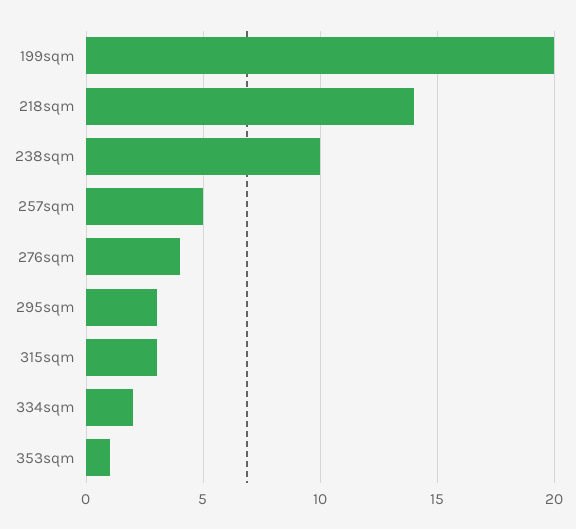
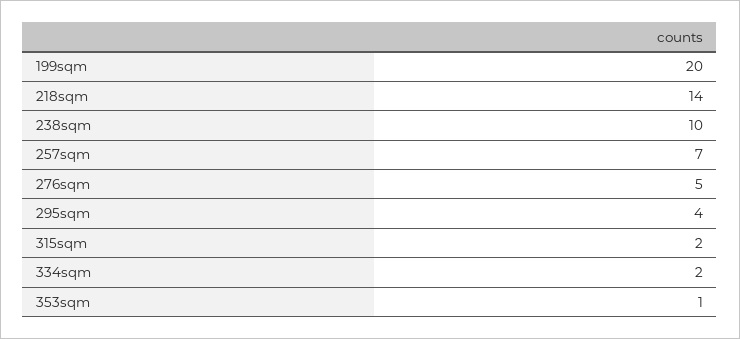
257sqm: 5 -> 7
276sqm: 4 -> 5
295sqm: 3 -> 4
315sqm: 3 -> 2

